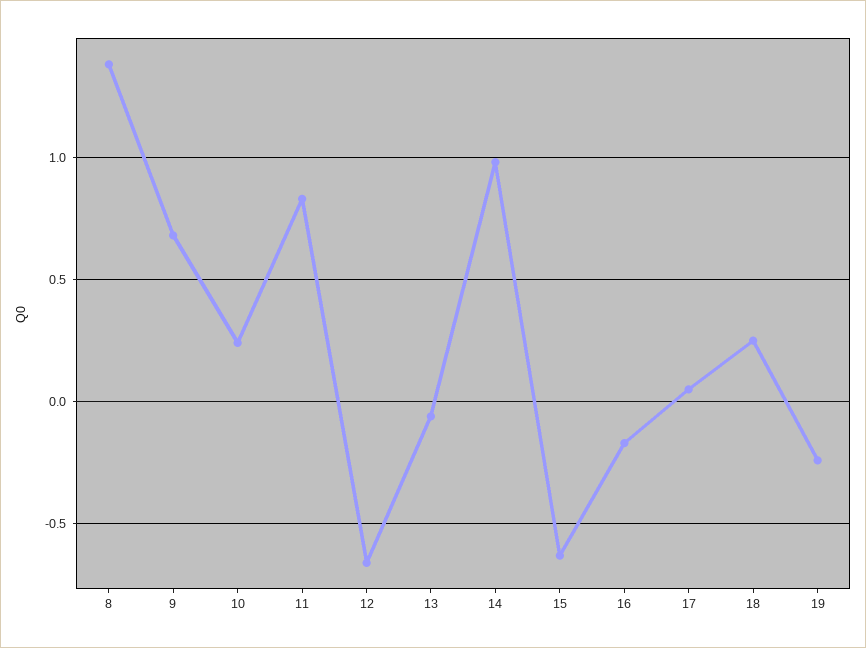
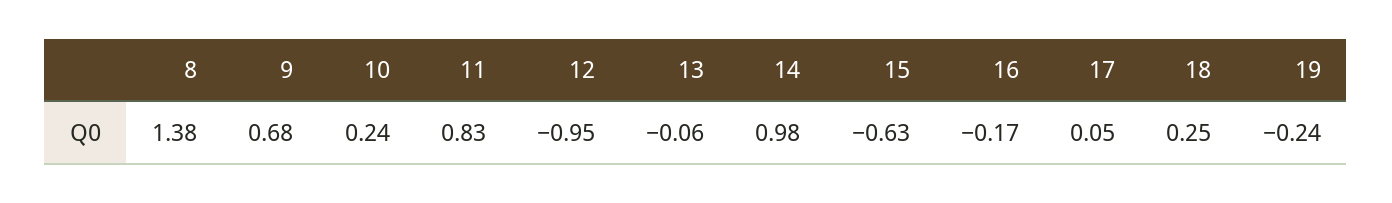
12: -0.65 -> -0.95

